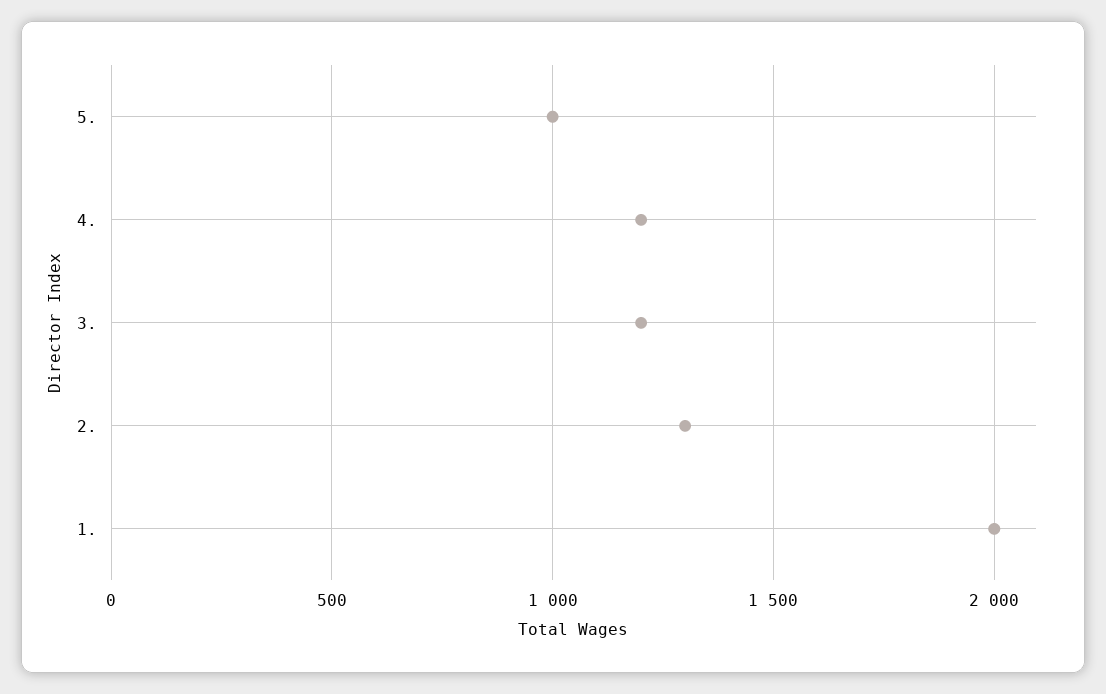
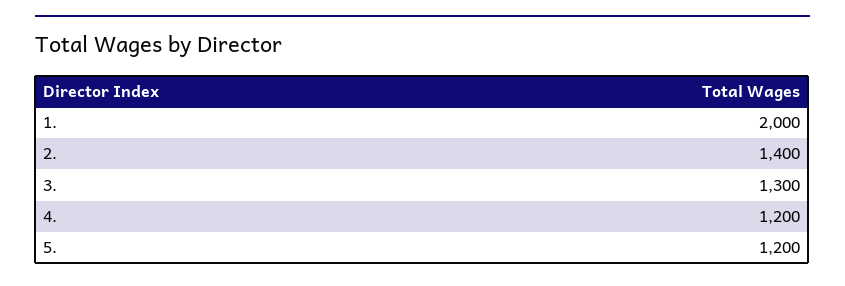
5.: 1000 -> 1200
3.: 1200 -> 1300
2.: 1300 -> 1400

